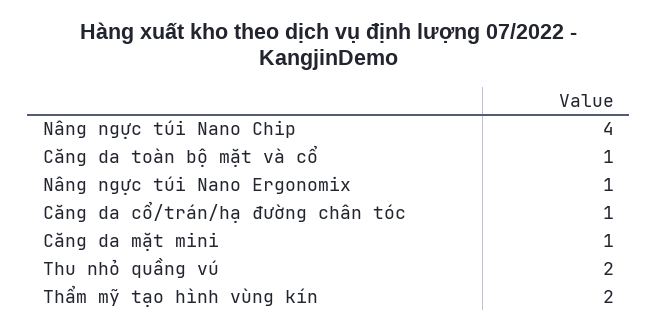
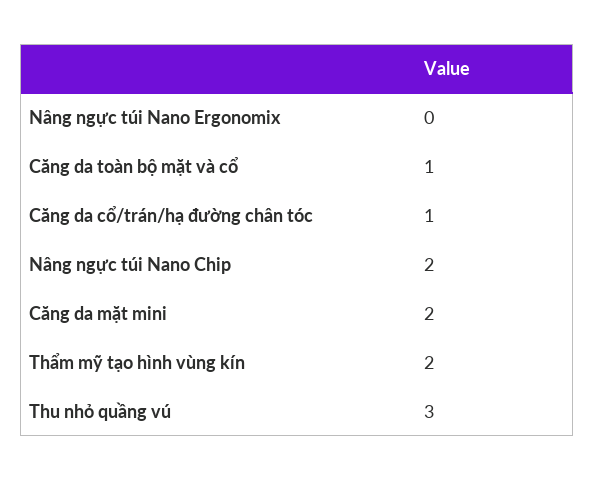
Nâng ngực túi Nano Chip: 4 -> 2
Nâng ngực túi Nano Ergonomix: 1 -> 0
Căng da mặt mini: 1 -> 2
Thu nhỏ quầng vú: 2 -> 3

